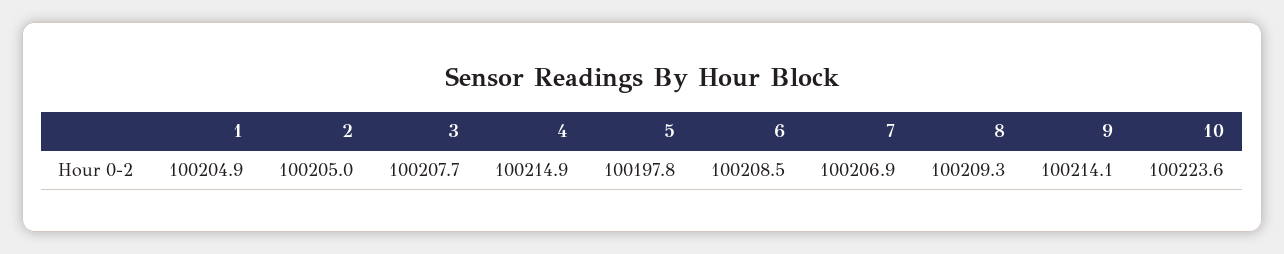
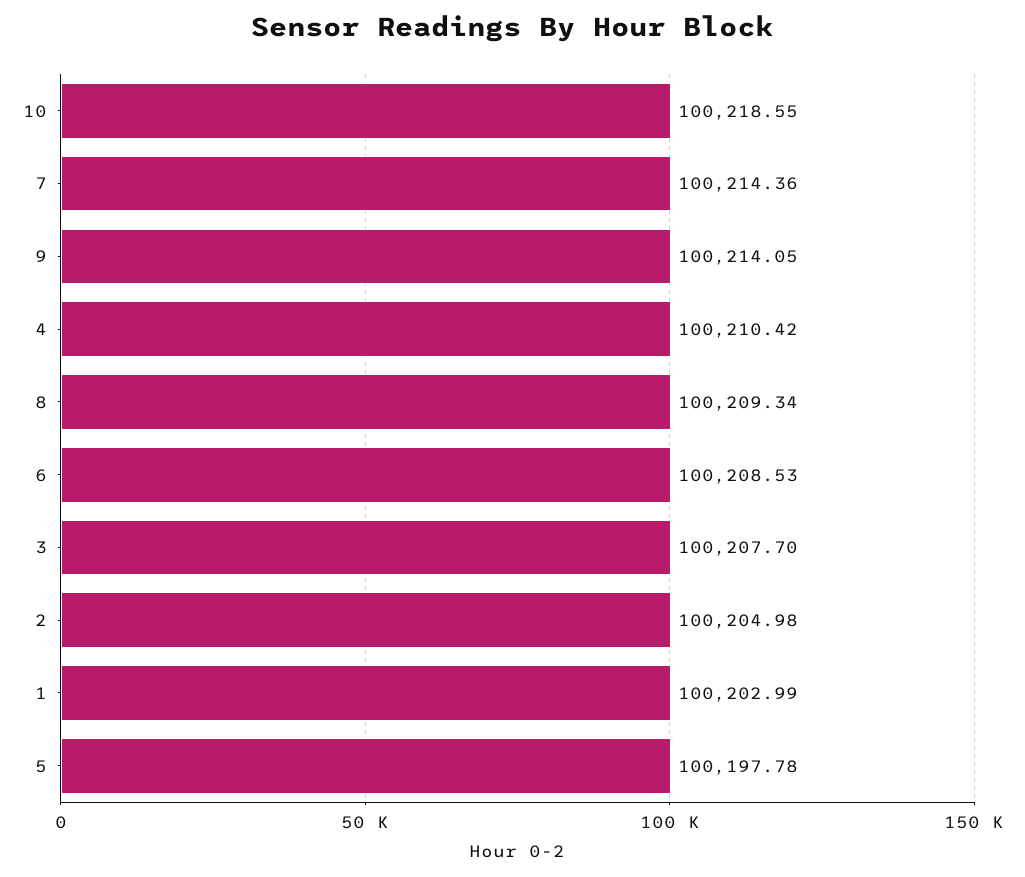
1: 100204.9 -> 100202.99
4: 100214.9 -> 100210.42
7: 100206.9 -> 100214.36
10: 100223.6 -> 100218.55

